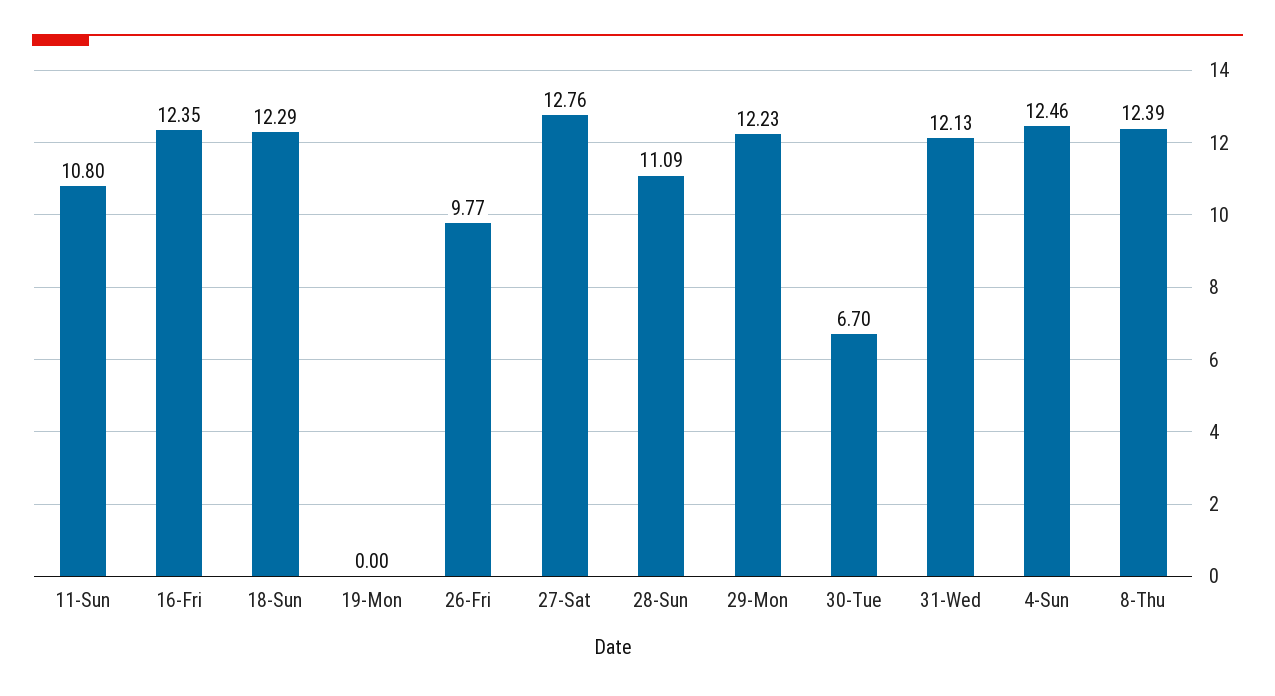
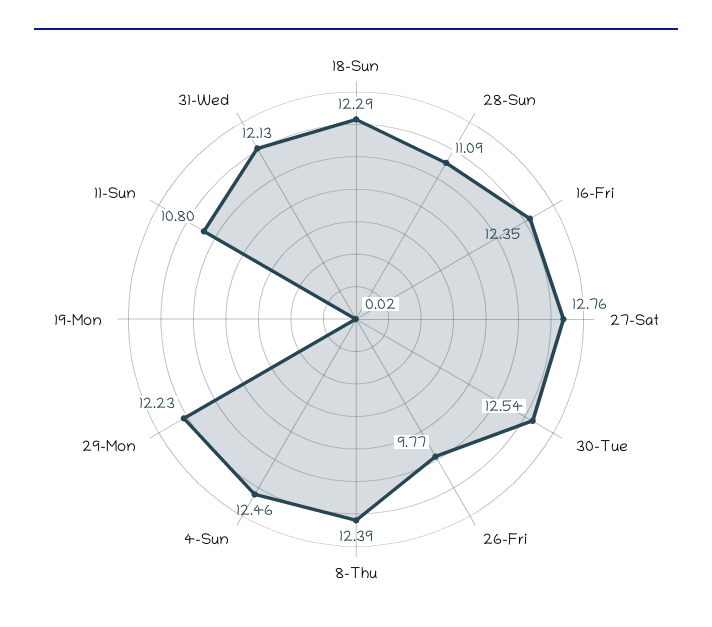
19-Mon: 0 -> 0.02
30-Tue: 6.7 -> 12.54

